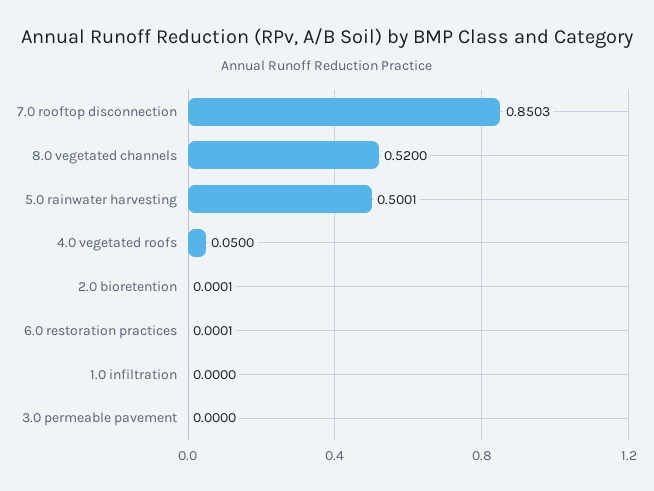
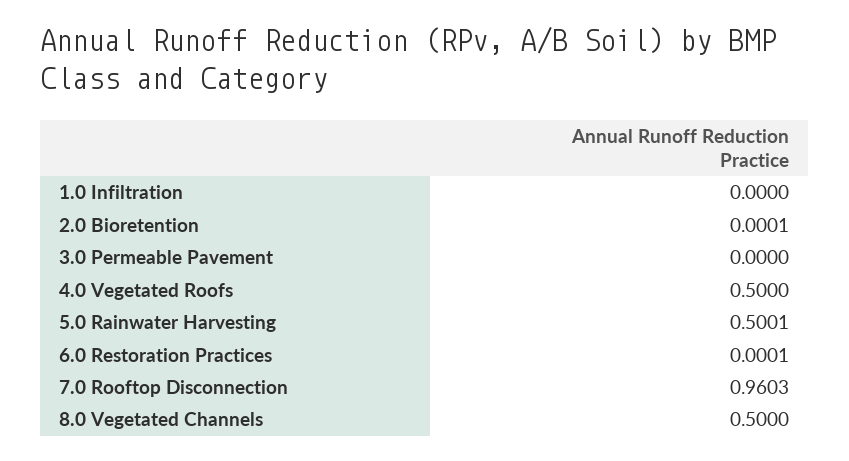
7.0 rooftop disconnection: 0.8503 -> 0.9603
8.0 vegetated channels: 0.52 -> 0.5
4.0 vegetated roofs: 0.05 -> 0.5

